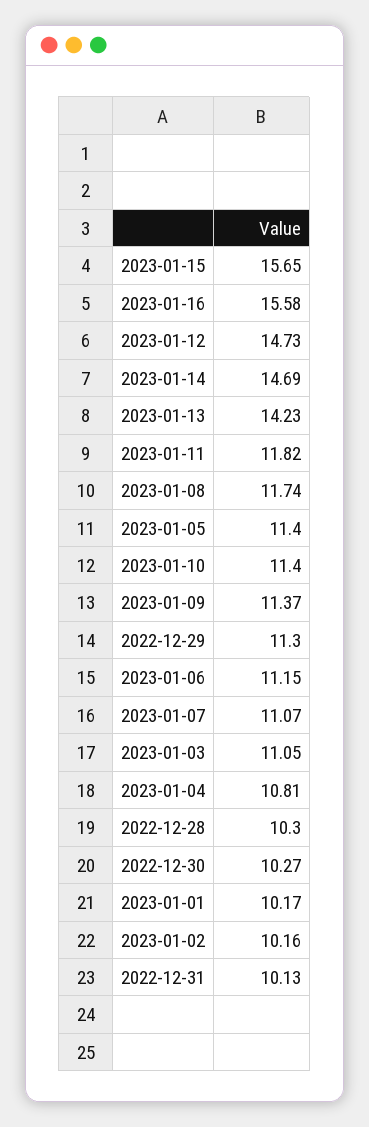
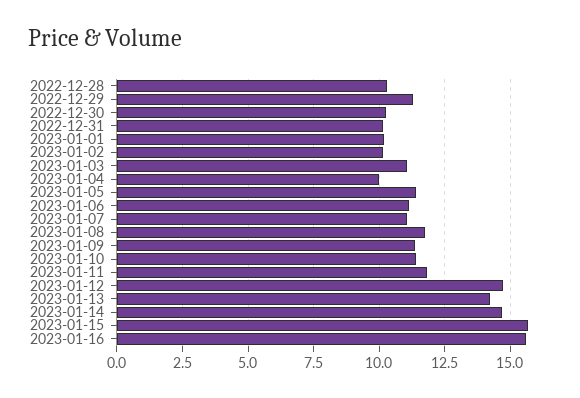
2023-01-04: 10.81 -> 10

